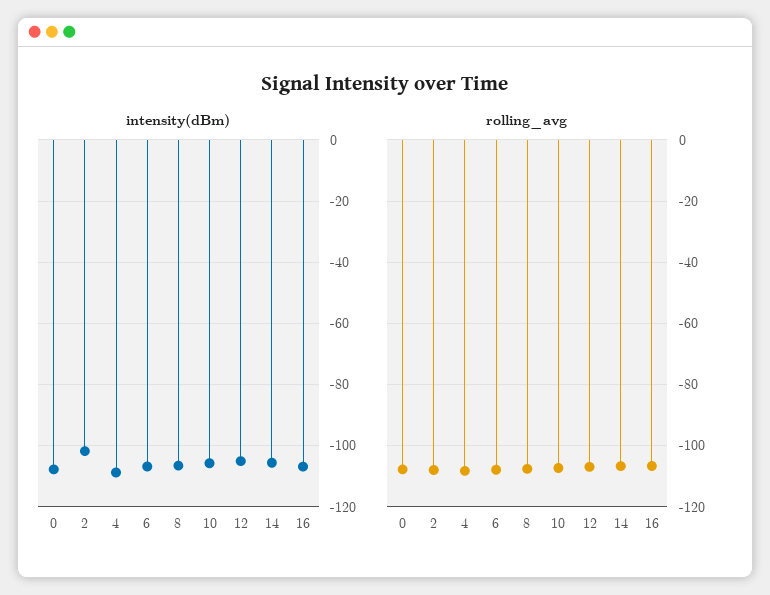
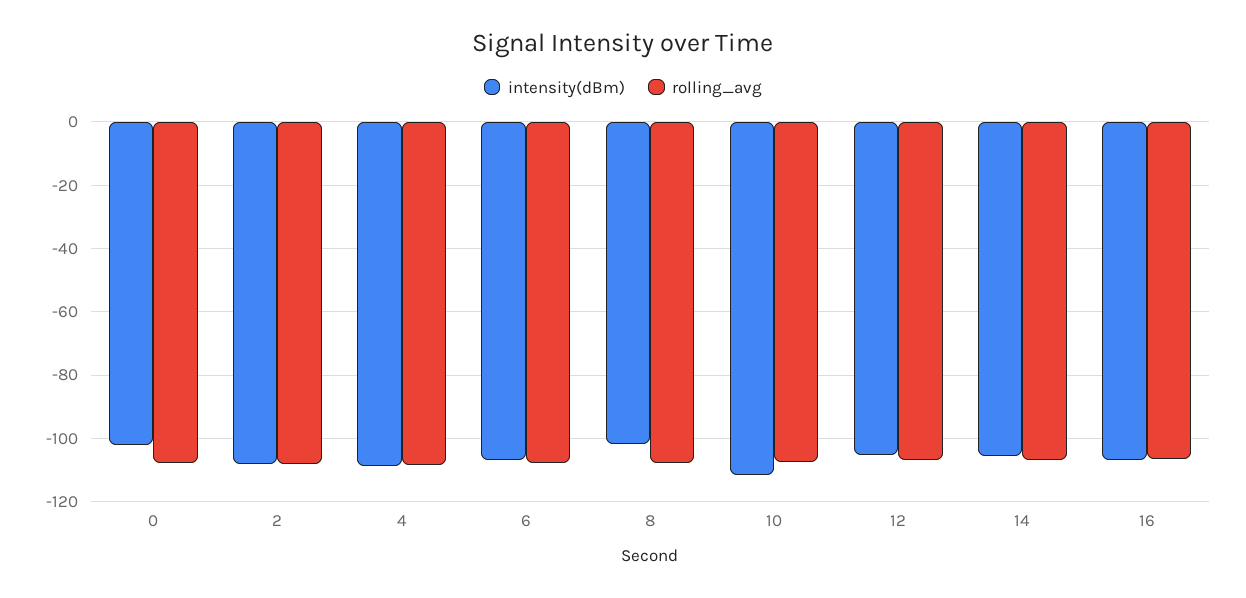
intensity(dBm), 0: -108 -> -102
intensity(dBm), 2: -102 -> -108
intensity(dBm), 8: -106 -> -102
intensity(dBm), 10: -106 -> -112

